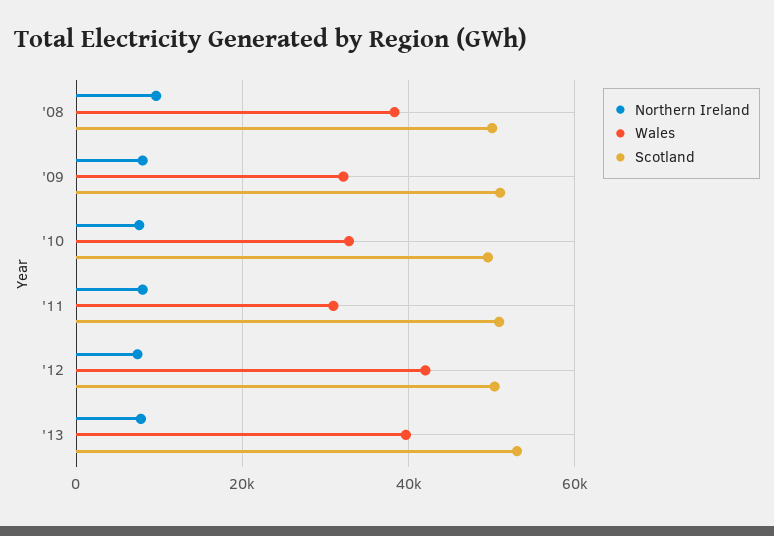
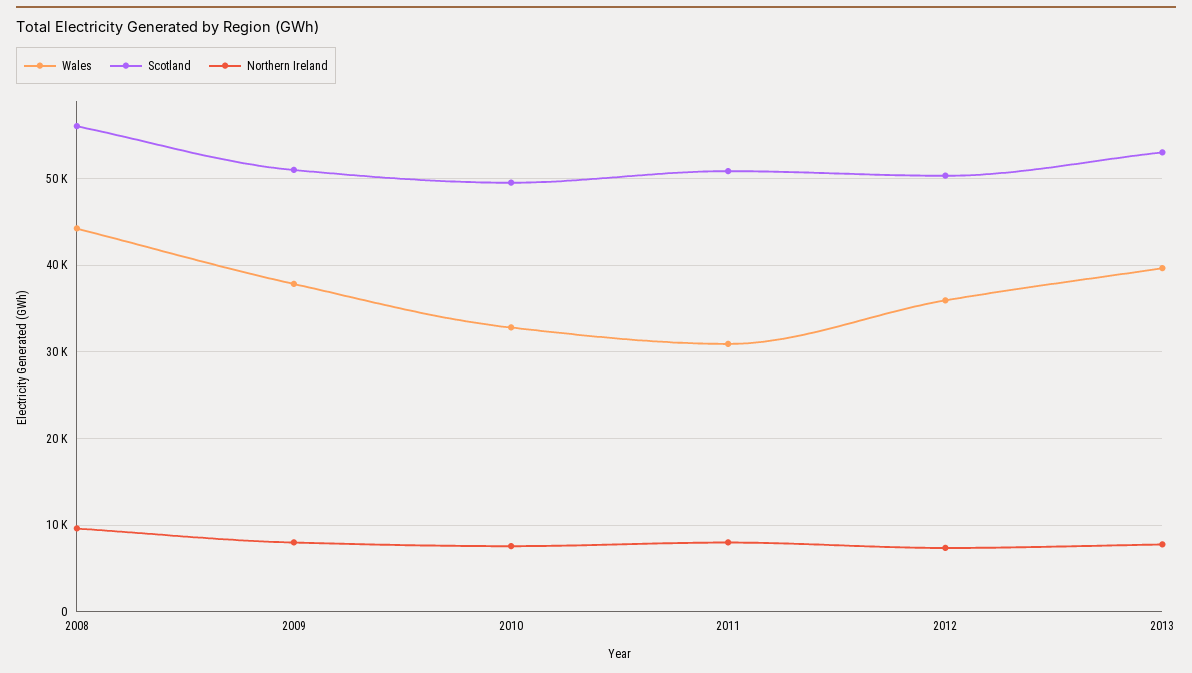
Wales, '08: 38000 -> 44000
Scotland, '08: 50000 -> 56000
Wales, '09: 32000 -> 38000
Wales, '12: 42000 -> 36000

